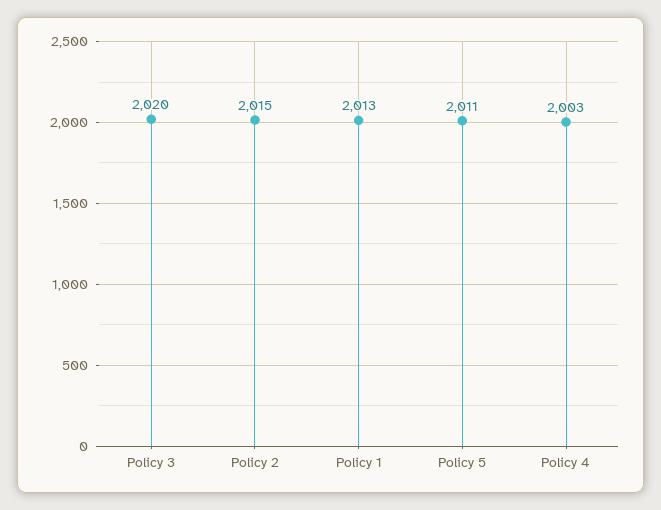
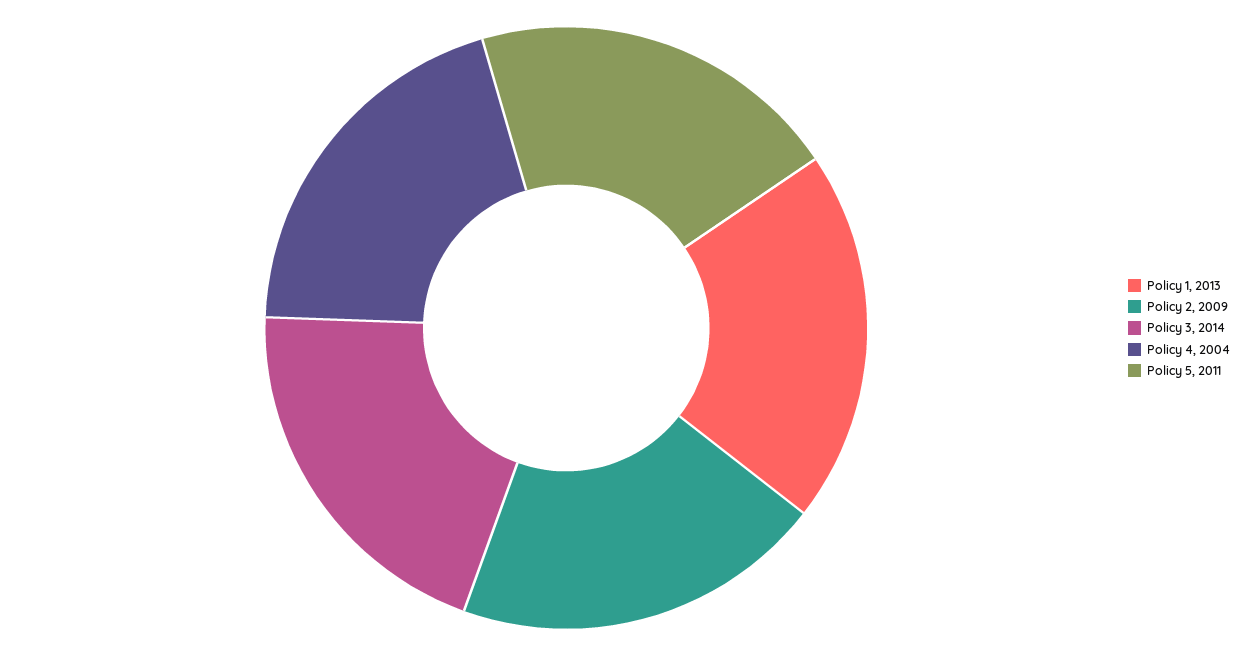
Policy 3: 2020 -> 2014
Policy 2: 2015 -> 2009
Policy 4: 2003 -> 2004

